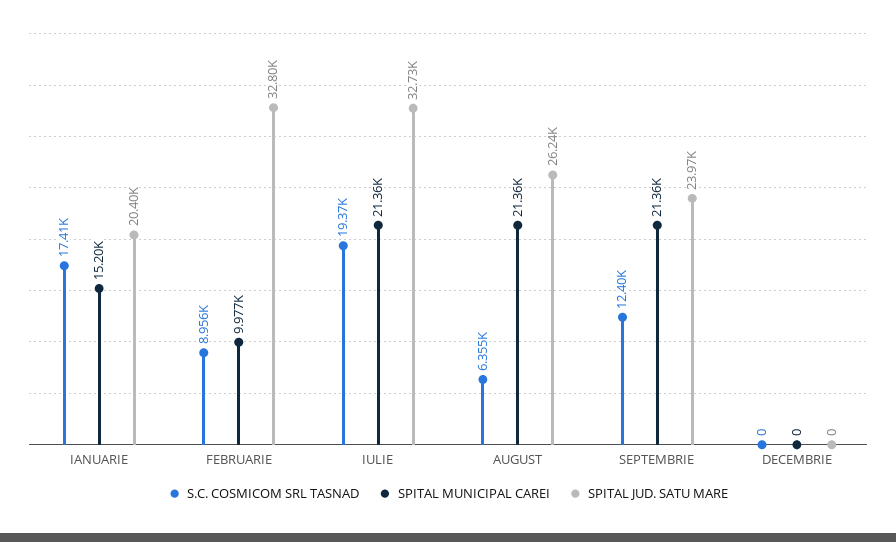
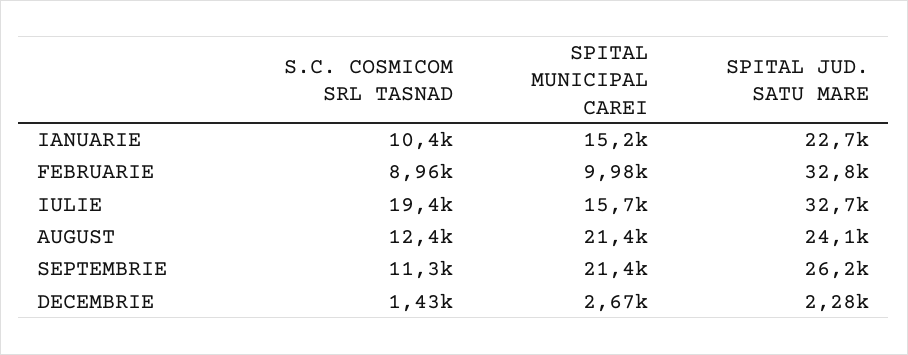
S.C. COSMICOM SRL TASNAD, IANUARIE: 17410 -> 10400
SPITAL JUD. SATU MARE, IANUARIE: 20400 -> 22700
SPITAL MUNICIPAL CAREI, IULIE: 21360 -> 15700
S.C. COSMICOM SRL TASNAD, AUGUST: 6355 -> 12400
SPITAL JUD. SATU MARE, AUGUST: 26240 -> 24100
S.C. COSMICOM SRL TASNAD, SEPTEMBRIE: 12400 -> 11300
SPITAL JUD. SATU MARE, SEPTEMBRIE: 23970 -> 26200
S.C. COSMICOM SRL TASNAD, DECEMBRIE: 0 -> 1430
SPITAL MUNICIPAL CAREI, DECEMBRIE: 0 -> 2670
SPITAL JUD. SATU MARE, DECEMBRIE: 0 -> 2280

